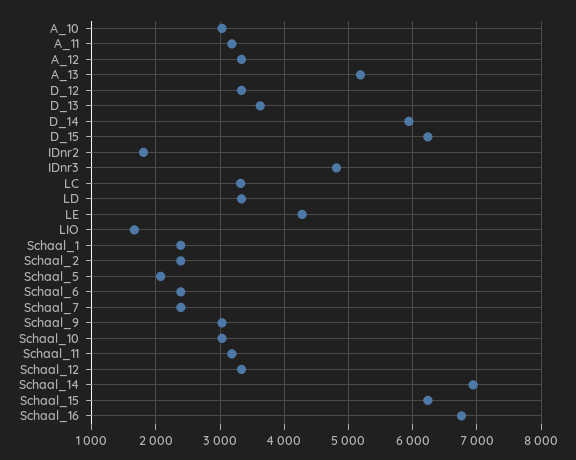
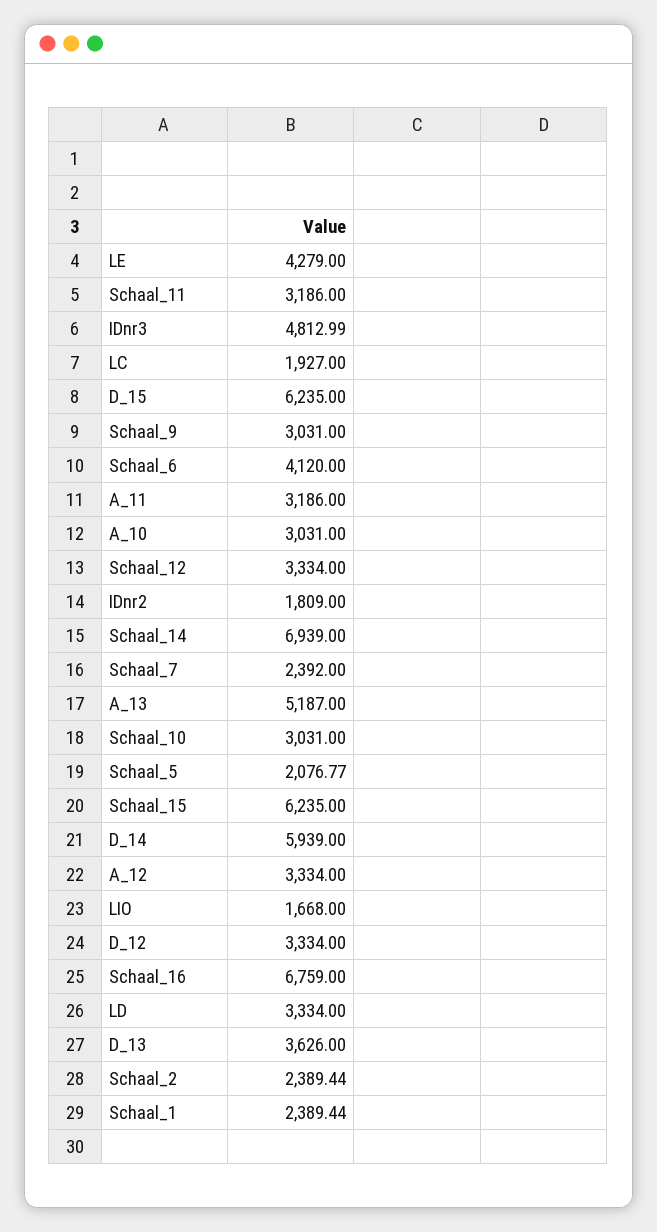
LC: 3300 -> 1927
Schaal_6: 2400 -> 4120

